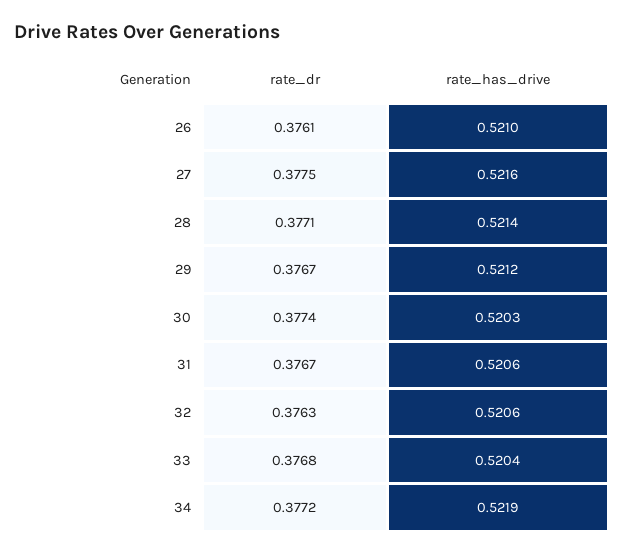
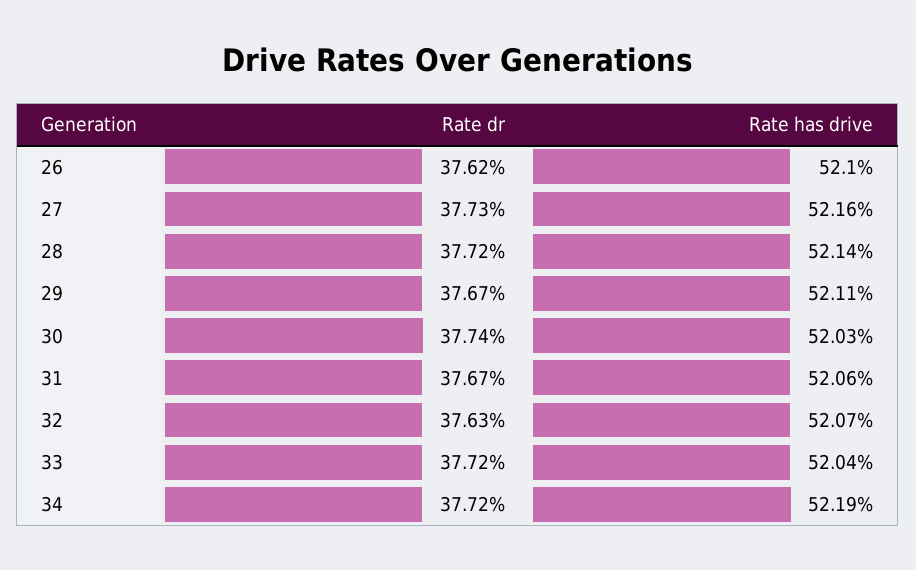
rate_dr, 26: 0.3761 -> 0.3762
rate_dr, 27: 0.3775 -> 0.3773
rate_dr, 28: 0.3771 -> 0.3772
rate_has_drive, 29: 0.5212 -> 0.5211
rate_has_drive, 32: 0.5206 -> 0.5207
rate_dr, 33: 0.3768 -> 0.3772

